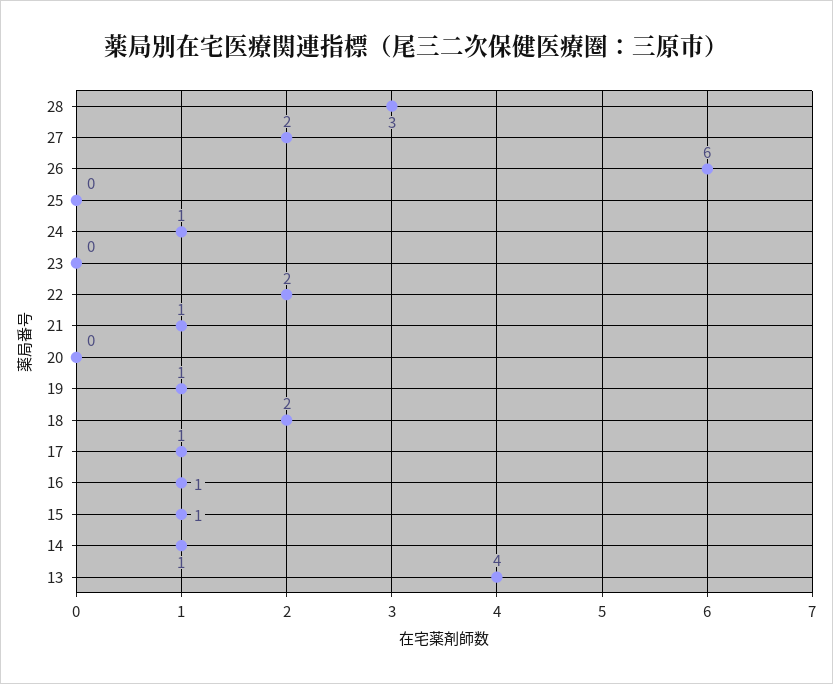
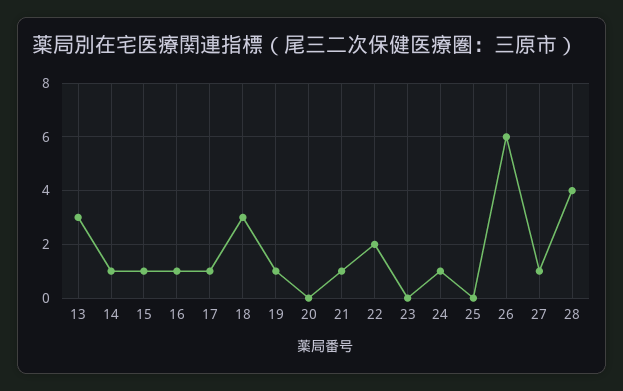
28: 3 -> 4
27: 2 -> 1
18: 2 -> 3
13: 4 -> 3

